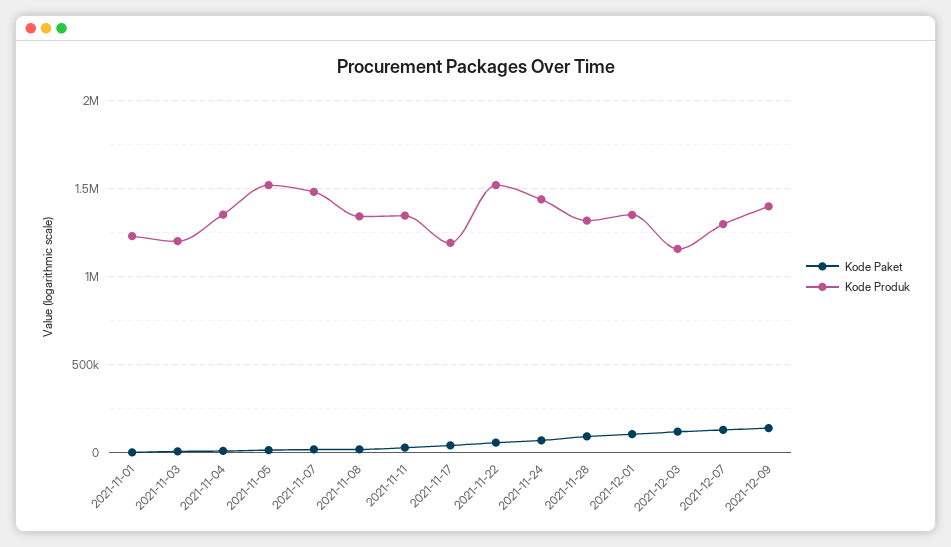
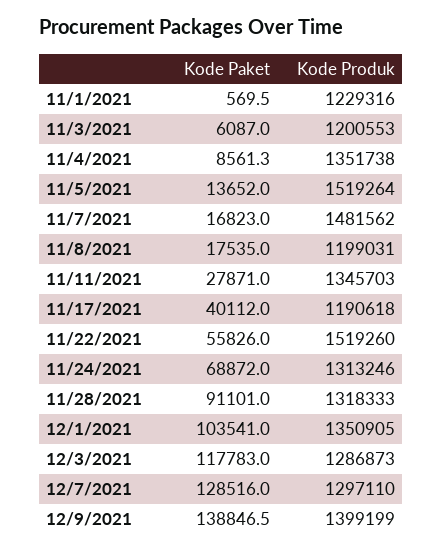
Kode Produk, 2021-11-08: 1350000 -> 1199031
Kode Produk, 2021-11-24: 1450000 -> 1313246
Kode Produk, 2021-12-03: 1150000 -> 1286873

